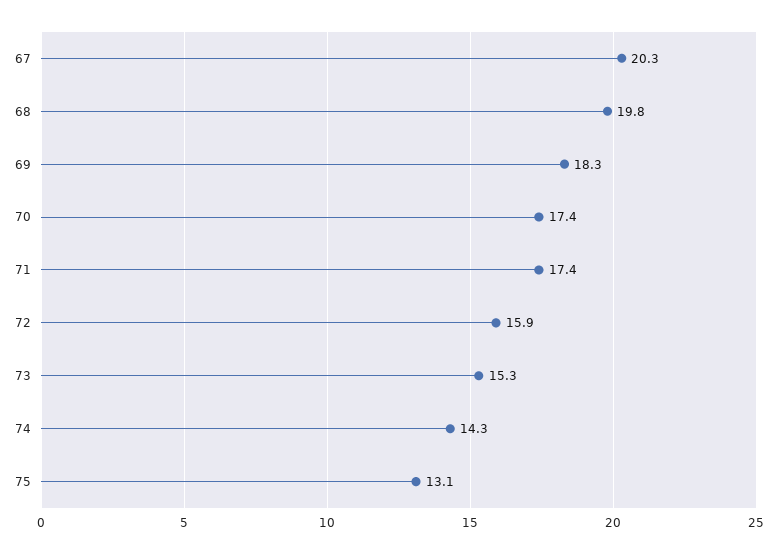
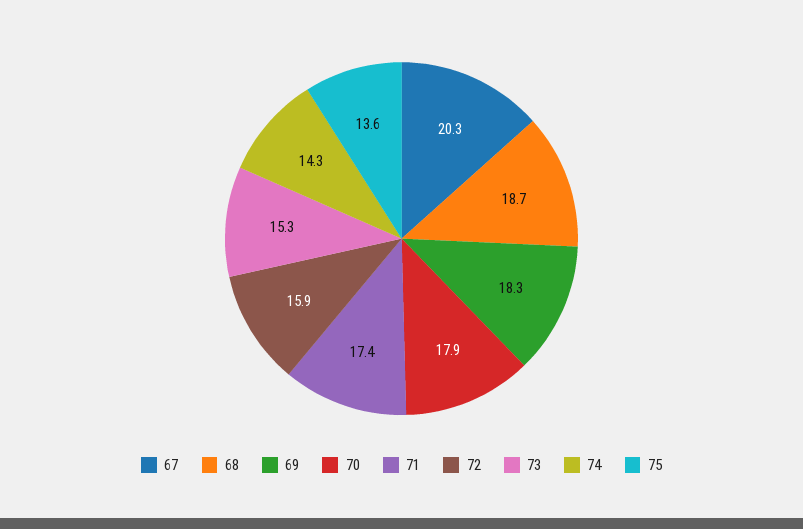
68: 19.8 -> 18.7
70: 17.4 -> 17.9
75: 13.1 -> 13.6

